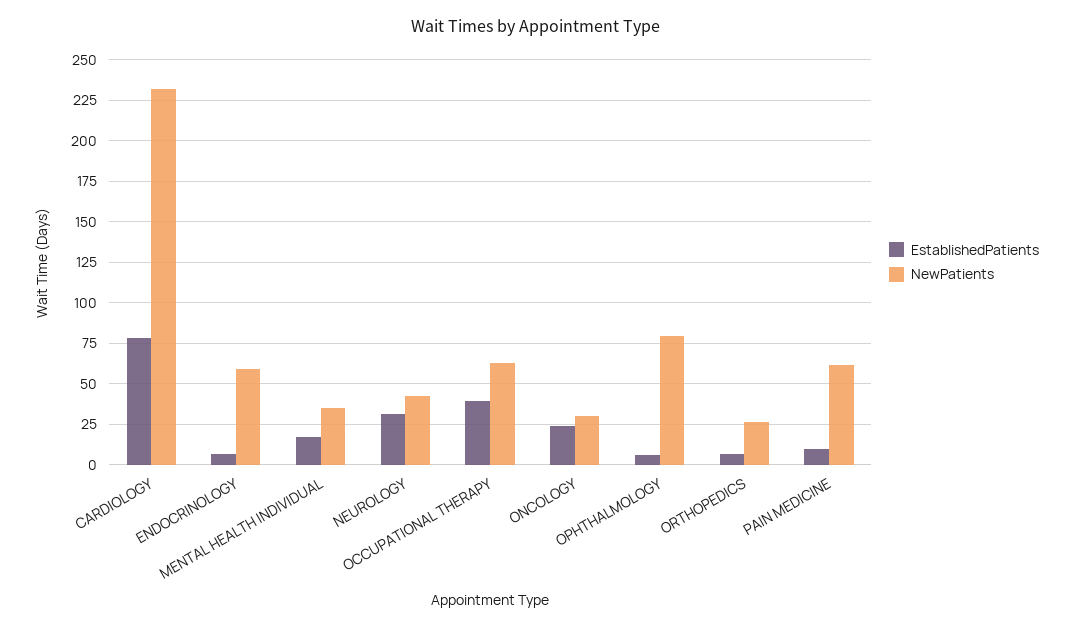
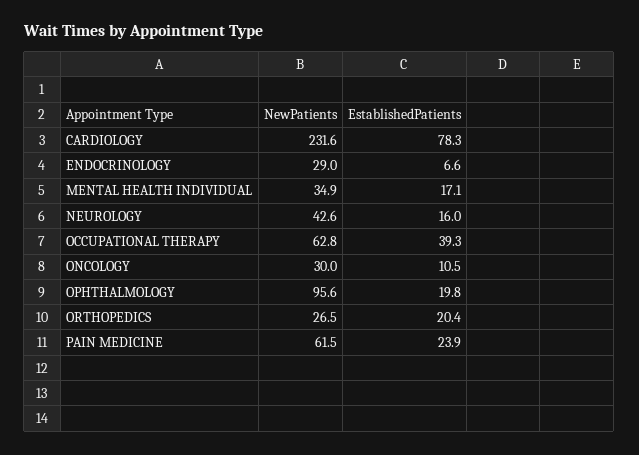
NewPatients, ENDOCRINOLOGY: 60 -> 29
EstablishedPatients, NEUROLOGY: 30 -> 16
EstablishedPatients, ONCOLOGY: 25 -> 10.5
EstablishedPatients, OPHTHALMOLOGY: 5 -> 19.8
NewPatients, OPHTHALMOLOGY: 80 -> 95.6
EstablishedPatients, ORTHOPEDICS: 5 -> 20.4
EstablishedPatients, PAIN MEDICINE: 10 -> 23.9

